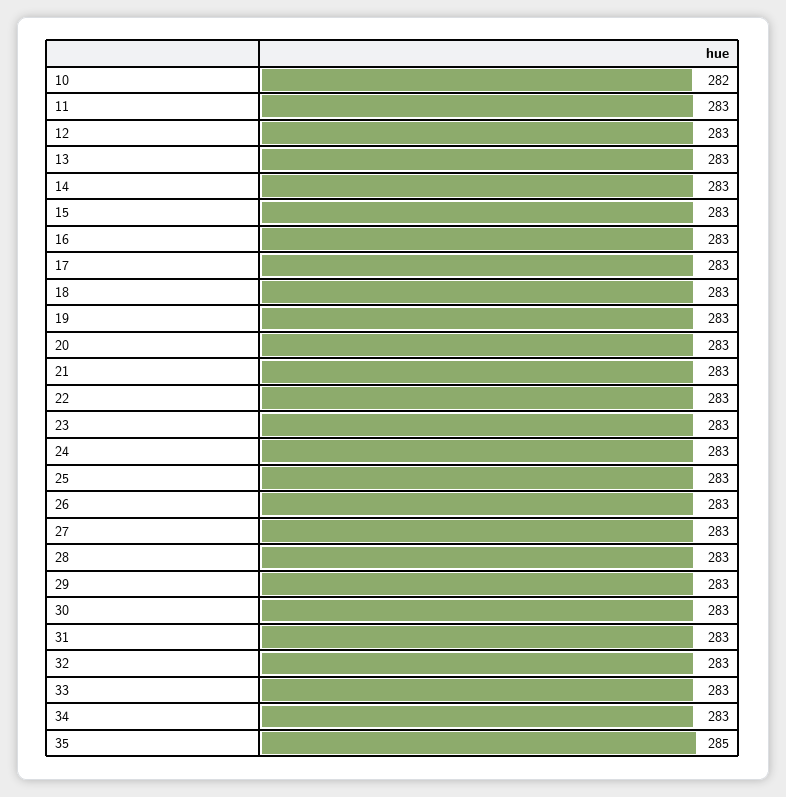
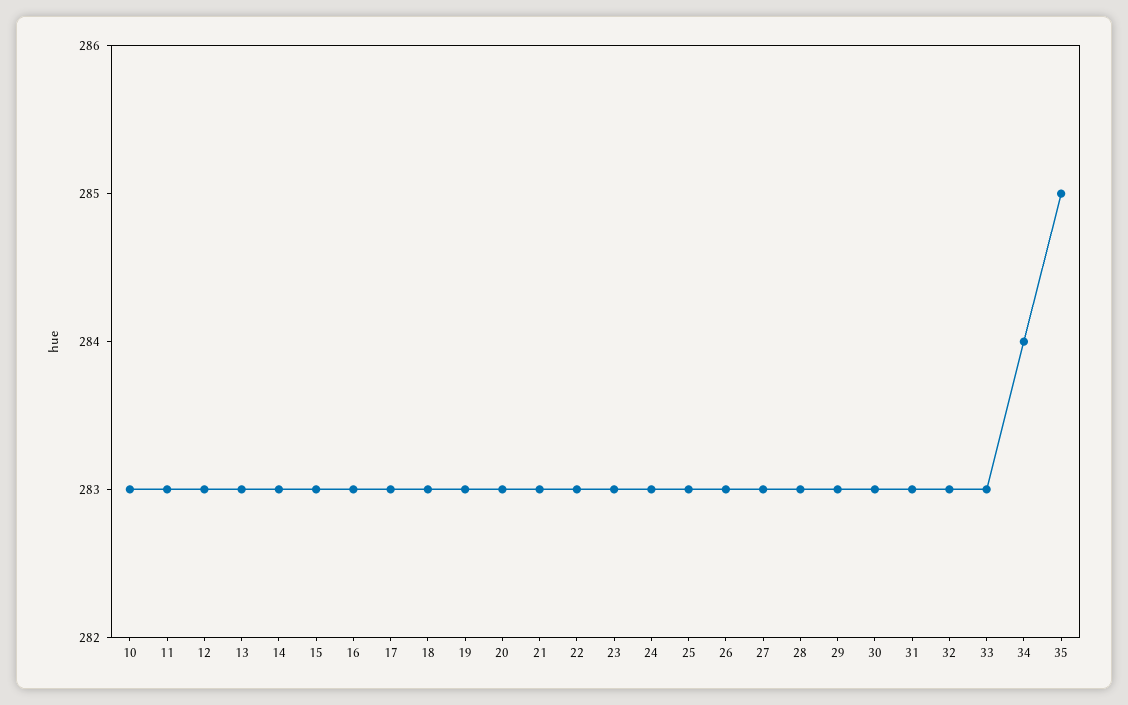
10: 282 -> 283
34: 283 -> 284

